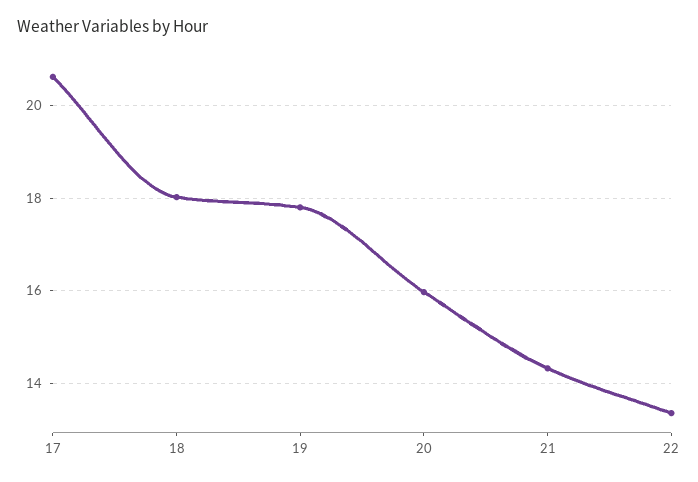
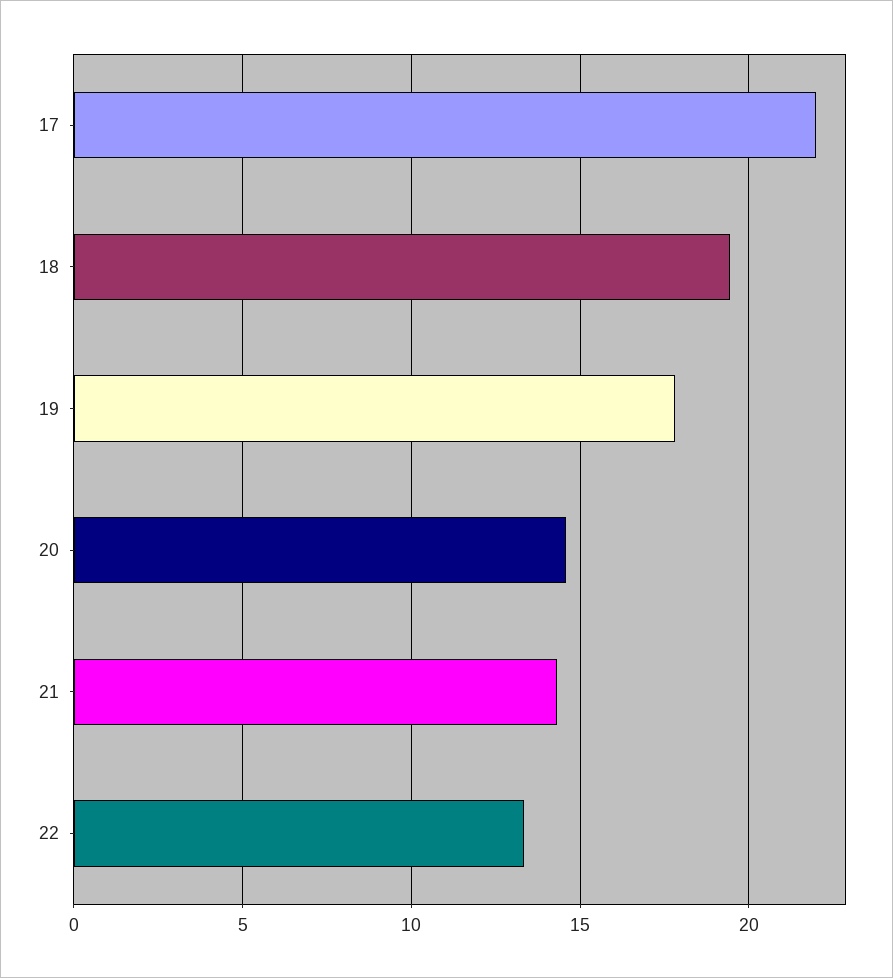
17: 20.6 -> 22
18: 18 -> 19.5
20: 16 -> 14.5

